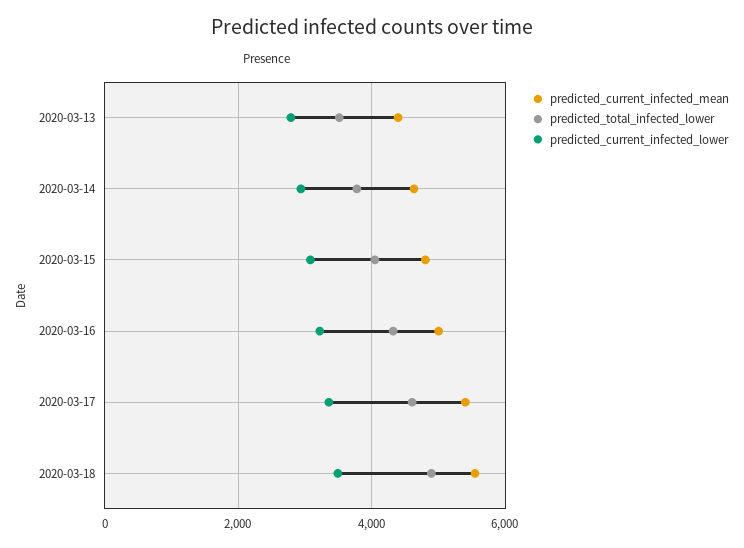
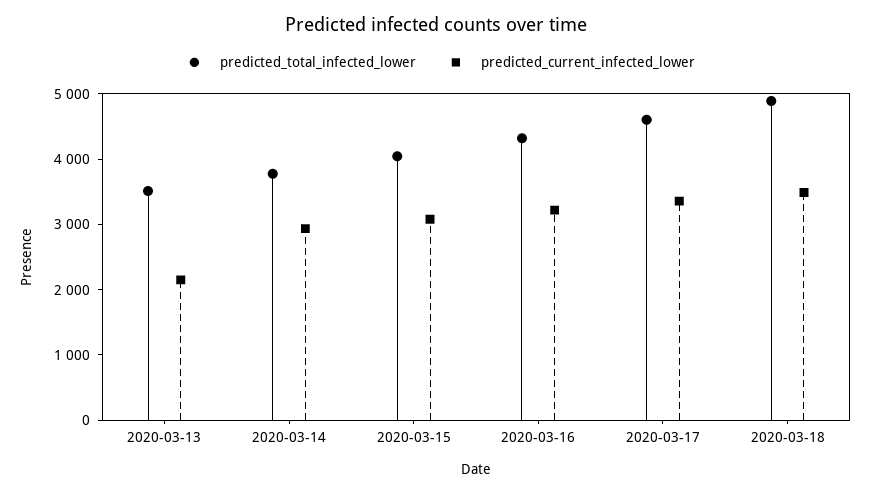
predicted_current_infected_mean, 2020-03-13: 4400 -> none
predicted_current_infected_lower, 2020-03-13: 2800 -> 2200
predicted_current_infected_mean, 2020-03-14: 4600 -> none
predicted_current_infected_mean, 2020-03-15: 4800 -> none
predicted_current_infected_mean, 2020-03-16: 5000 -> none
predicted_current_infected_mean, 2020-03-17: 5400 -> none
predicted_current_infected_mean, 2020-03-18: 5600 -> none

